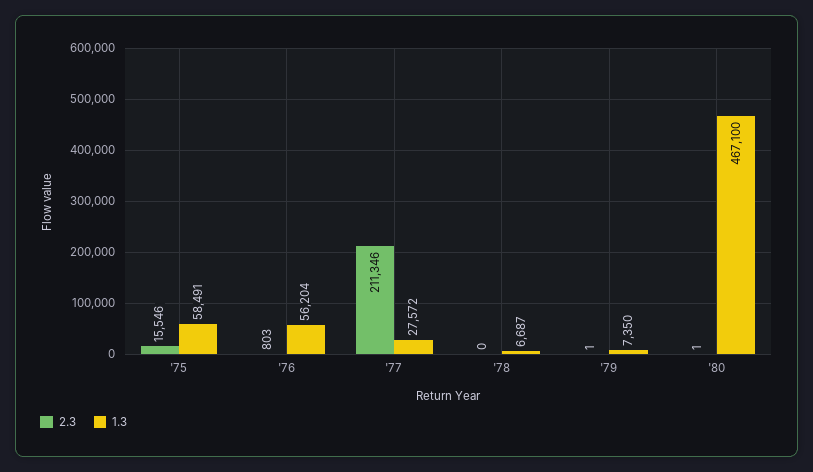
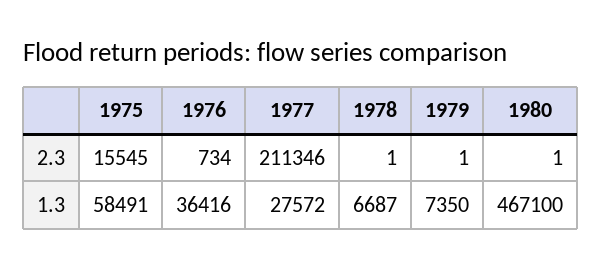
2.3, '75: 15546 -> 15545
2.3, '76: 803 -> 734
1.3, '76: 56204 -> 36416
2.3, '78: 0 -> 1

